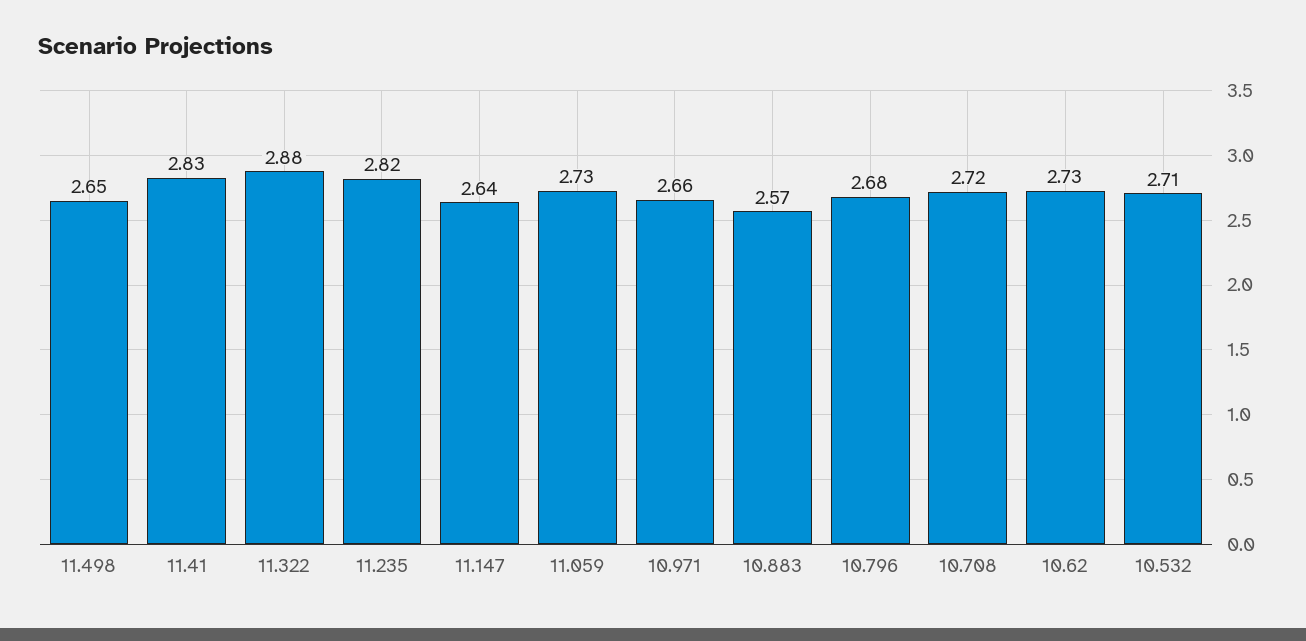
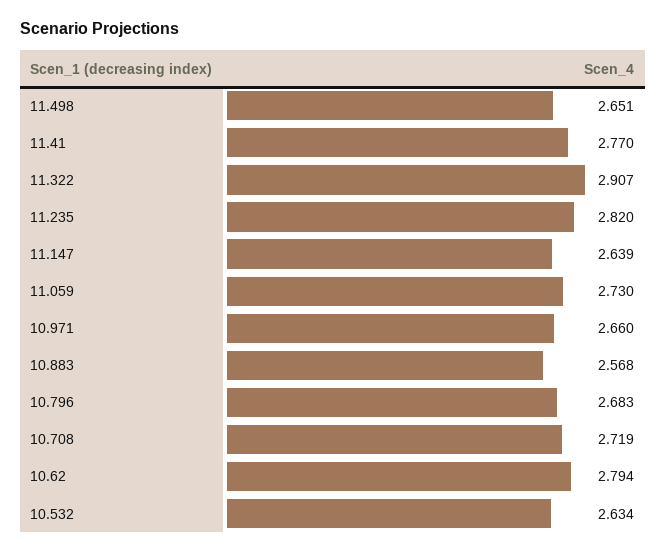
11.41: 2.83 -> 2.77
11.322: 2.88 -> 2.907
10.62: 2.73 -> 2.794
10.532: 2.71 -> 2.634

